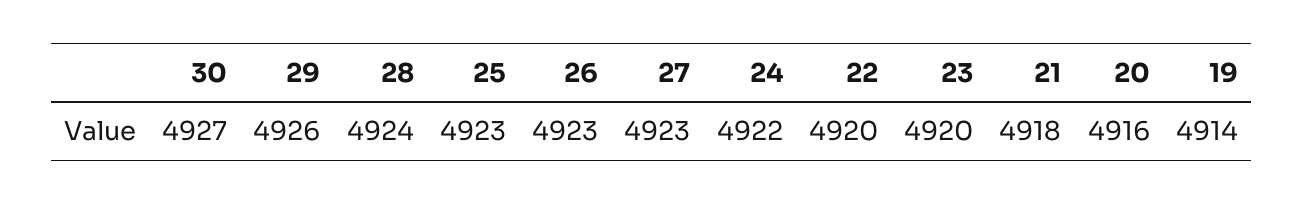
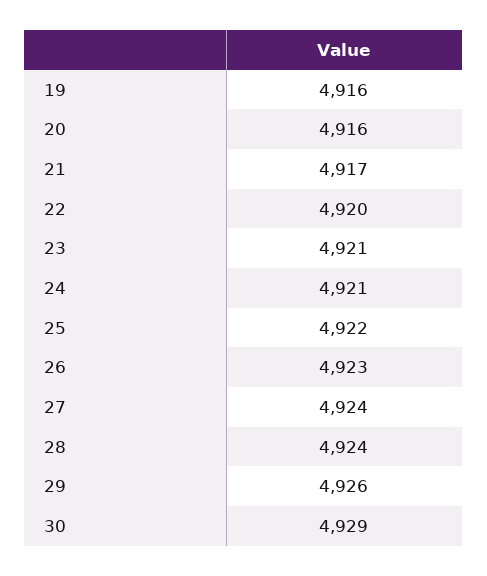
30: 4927 -> 4929
25: 4923 -> 4922
27: 4923 -> 4924
24: 4922 -> 4921
23: 4920 -> 4921
21: 4918 -> 4917
19: 4914 -> 4916

